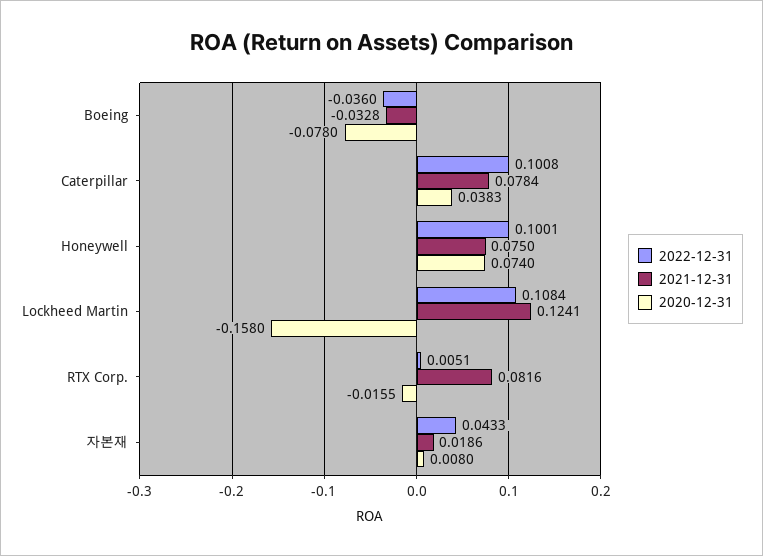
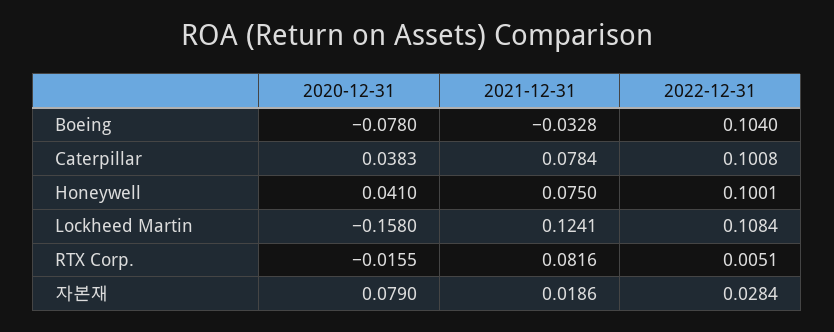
2022-12-31, Boeing: -0.036 -> 0.104
2020-12-31, Honeywell: 0.074 -> 0.041
2022-12-31, 자본재: 0.0433 -> 0.0284
2020-12-31, 자본재: 0.008 -> 0.079

